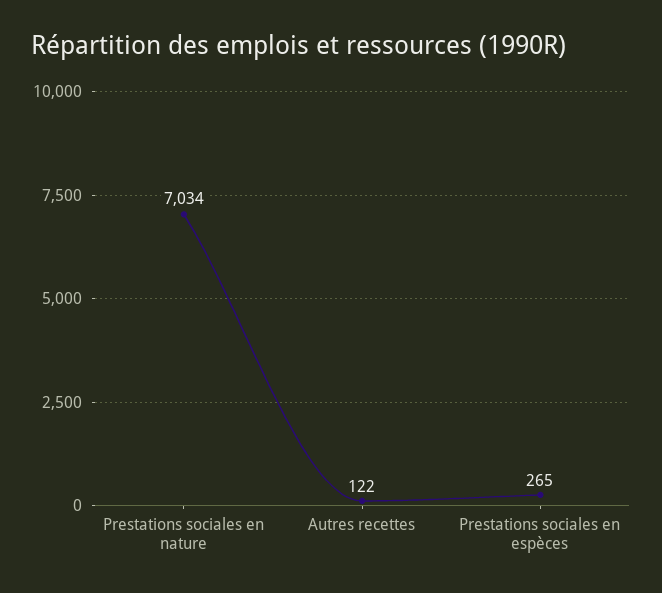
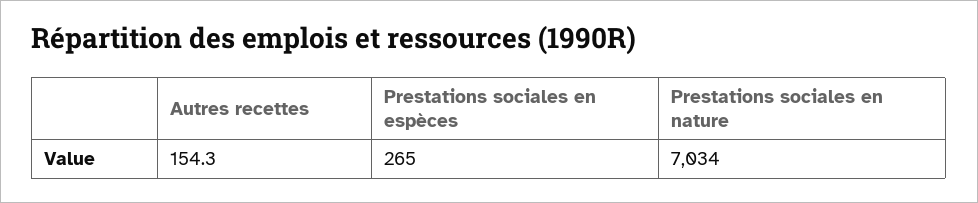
Autres recettes: 122 -> 154.3

